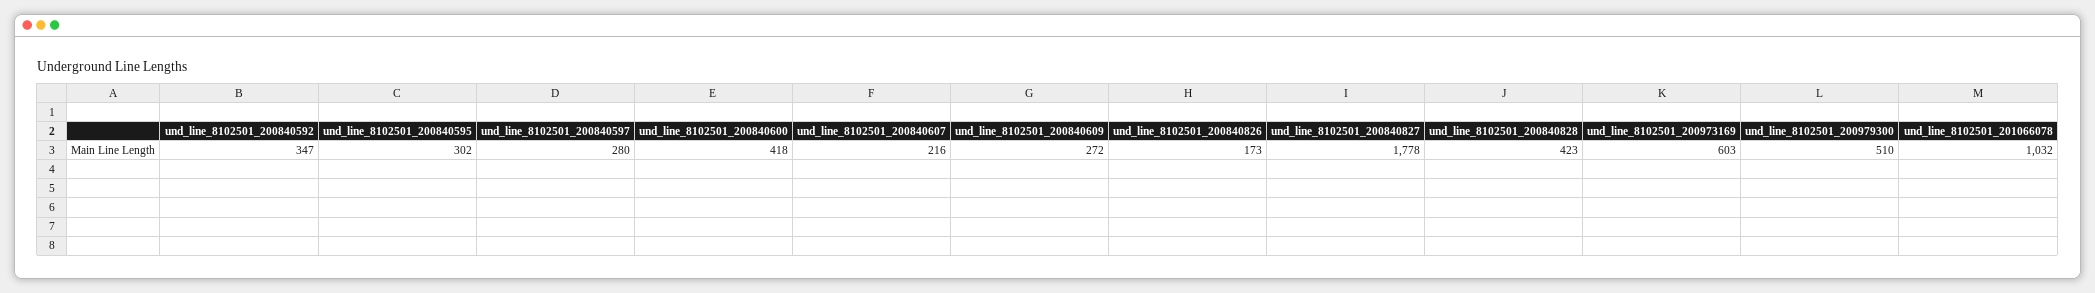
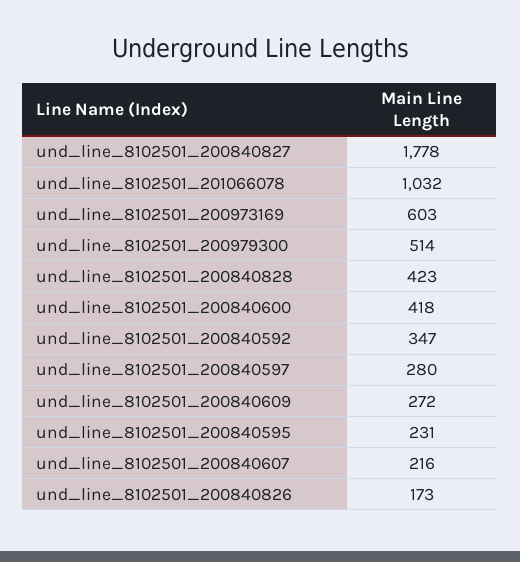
und_line_8102501_200840595: 302 -> 231
und_line_8102501_200979300: 510 -> 514

